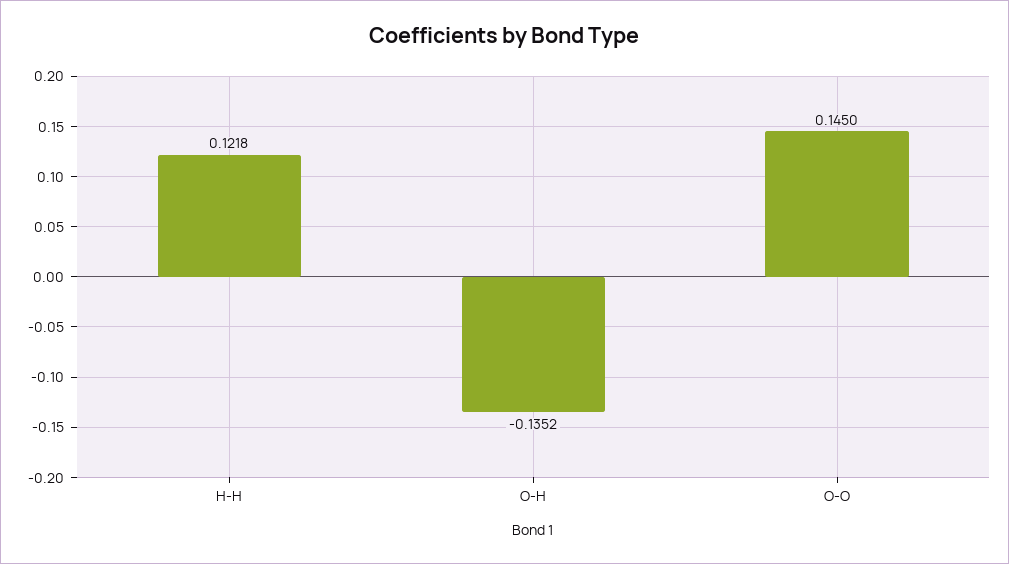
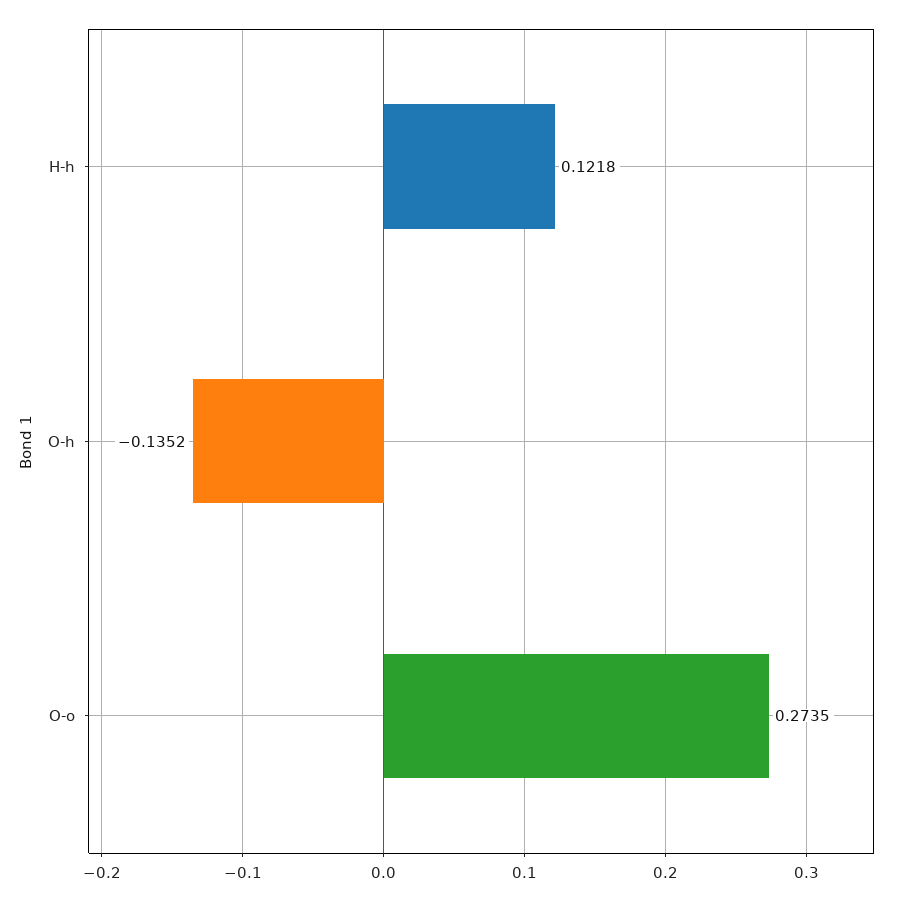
O-O: 0.145 -> 0.2735

